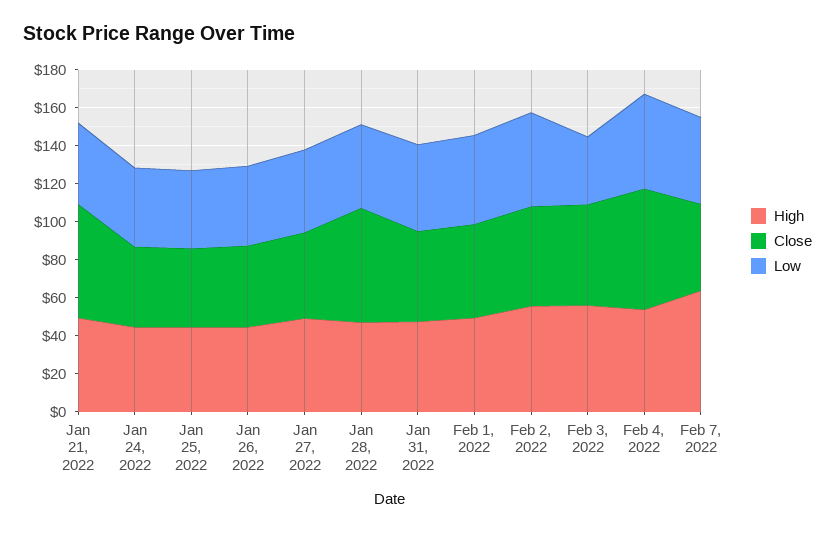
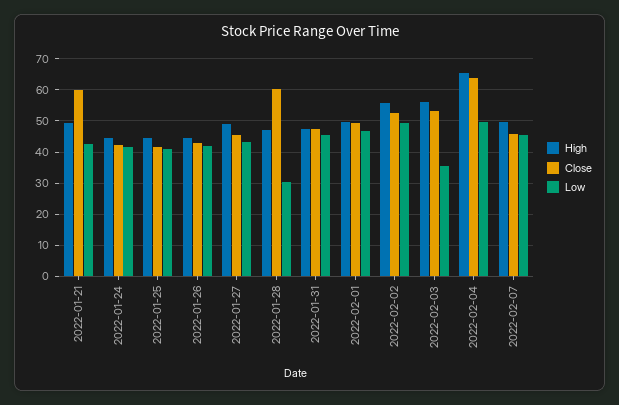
Low, Jan 28, 2022: 45 -> 30
High, Feb 4, 2022: 55 -> 66
High, Feb 7, 2022: 65 -> 50

